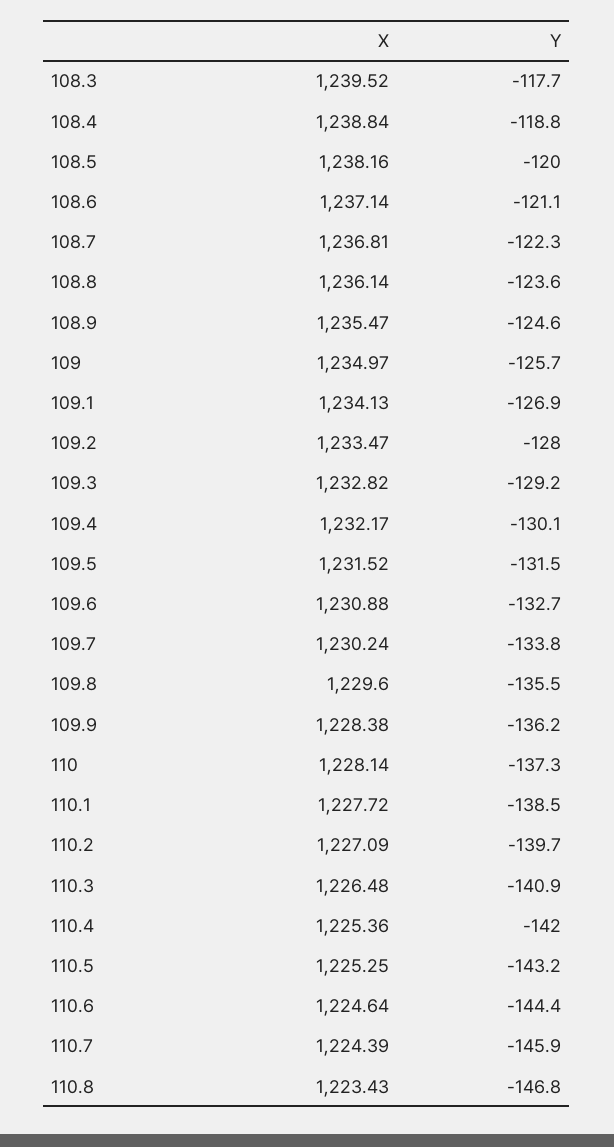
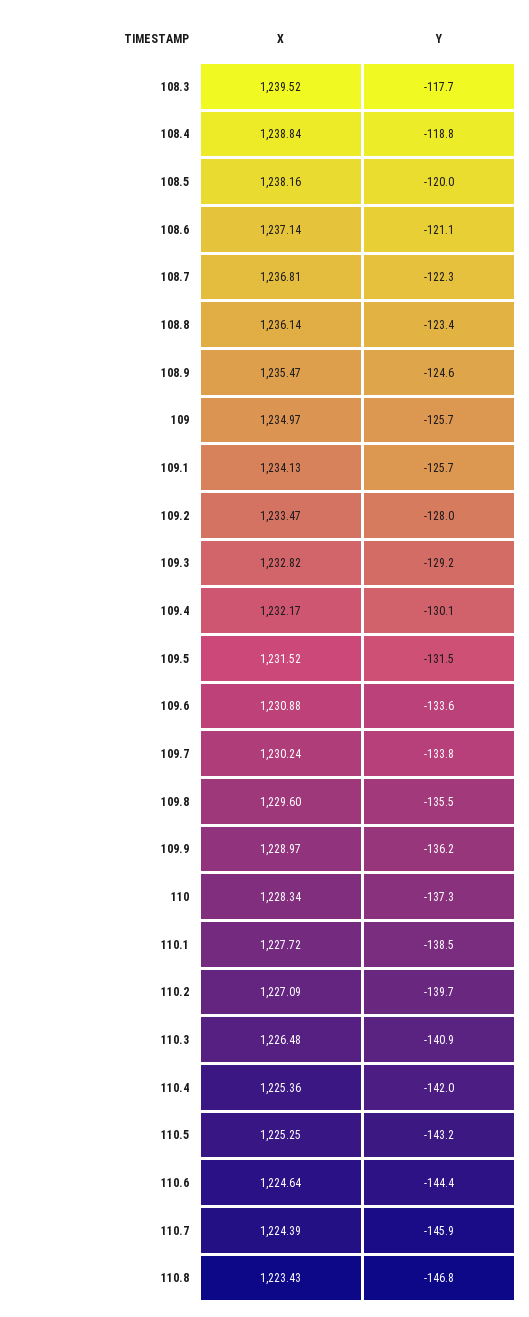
Y, 108.8: -123.6 -> -123.4
Y, 109.1: -126.9 -> -125.7
Y, 109.6: -132.7 -> -133.6
X, 109.9: 1228.38 -> 1228.97
X, 110: 1228.14 -> 1228.34

